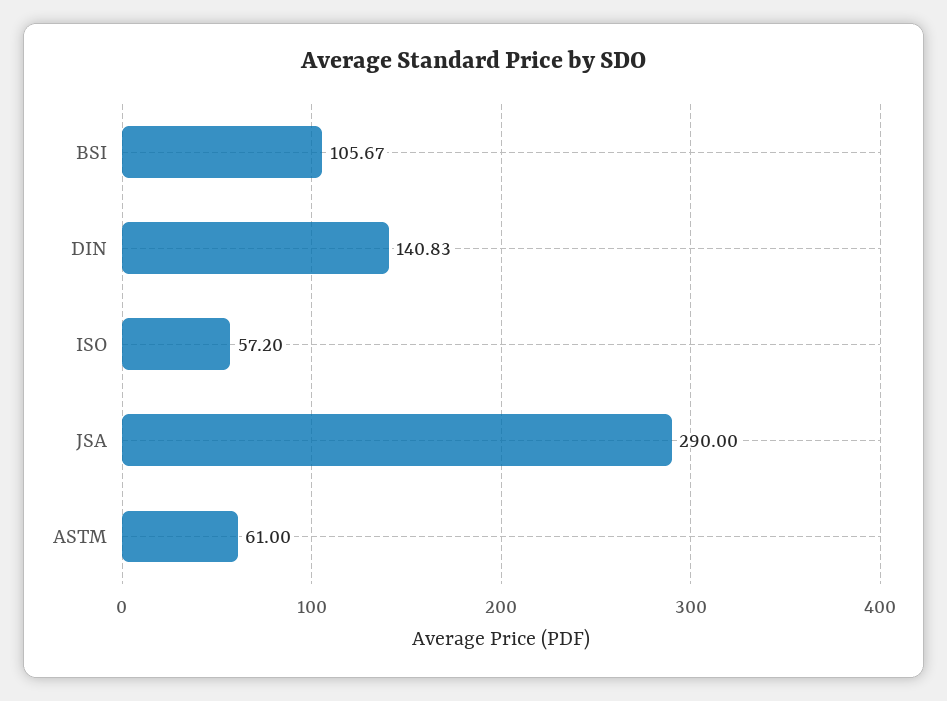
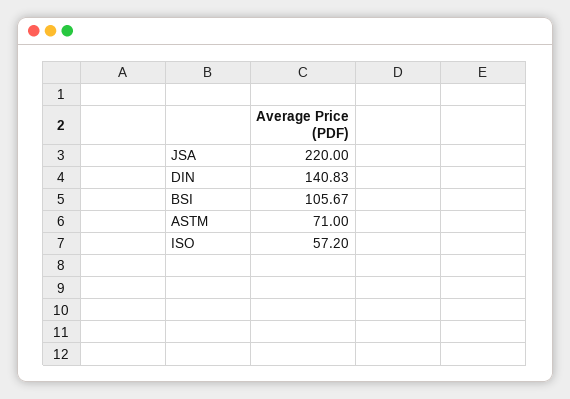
JSA: 290 -> 220
ASTM: 61 -> 71

